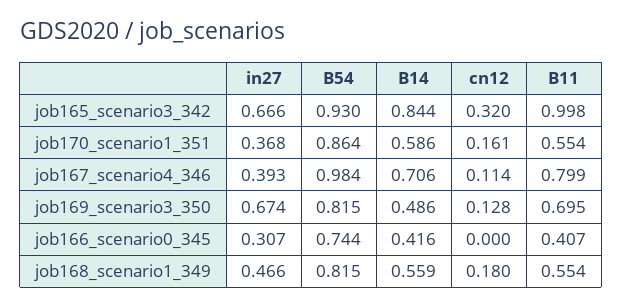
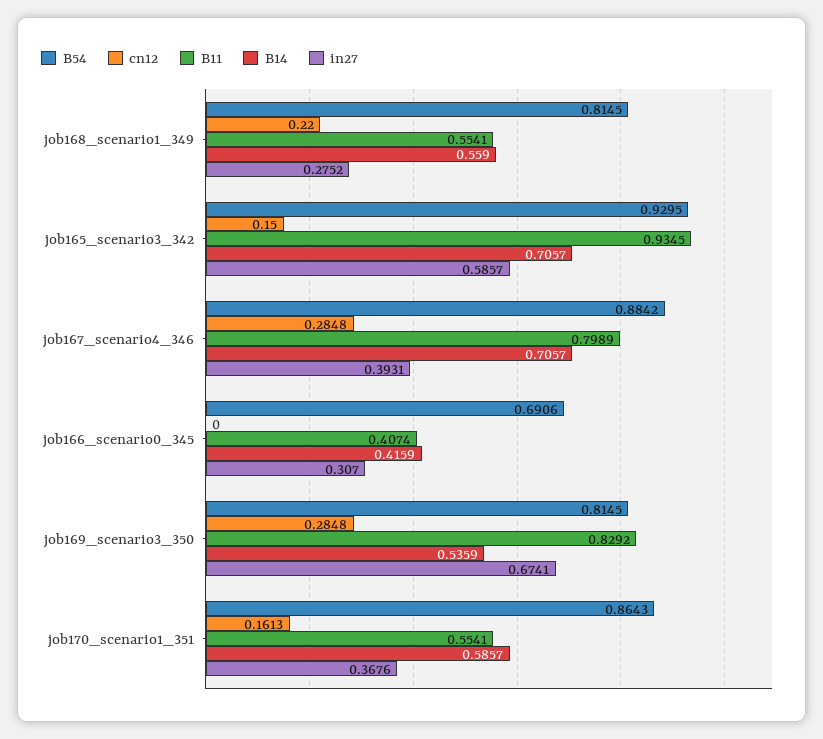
in27, job165_scenario3_342: 0.666 -> 0.5857
B14, job165_scenario3_342: 0.844 -> 0.7057
cn12, job165_scenario3_342: 0.32 -> 0.15
B11, job165_scenario3_342: 0.998 -> 0.9345
B54, job167_scenario4_346: 0.984 -> 0.8842
cn12, job167_scenario4_346: 0.114 -> 0.2848
B14, job169_scenario3_350: 0.486 -> 0.5359
cn12, job169_scenario3_350: 0.128 -> 0.2848
B11, job169_scenario3_350: 0.695 -> 0.8292
B54, job166_scenario0_345: 0.744 -> 0.6906
in27, job168_scenario1_349: 0.466 -> 0.2752
cn12, job168_scenario1_349: 0.18 -> 0.22

